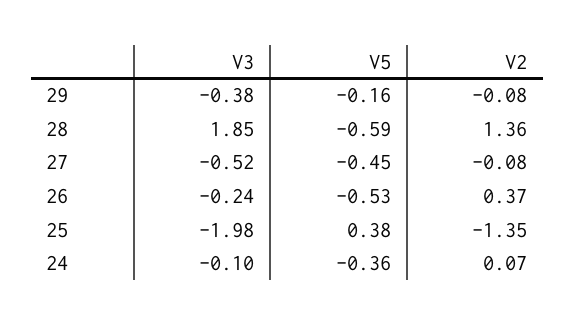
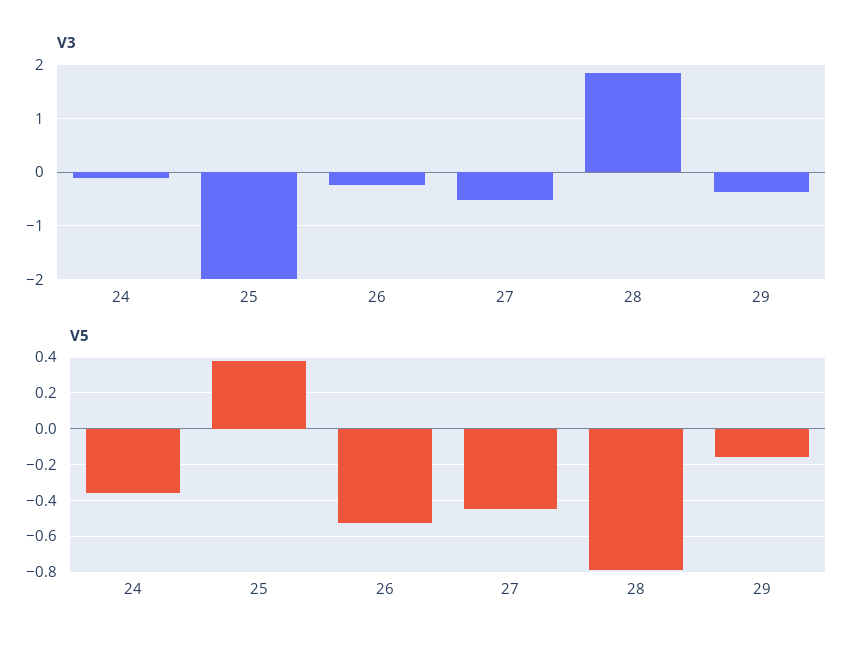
V2, 29: -0.08 -> none
V5, 28: -0.59 -> -0.8
V2, 28: 1.36 -> none
V2, 27: -0.08 -> none
V2, 26: 0.37 -> none
V2, 25: -1.35 -> none
V2, 24: 0.07 -> none

